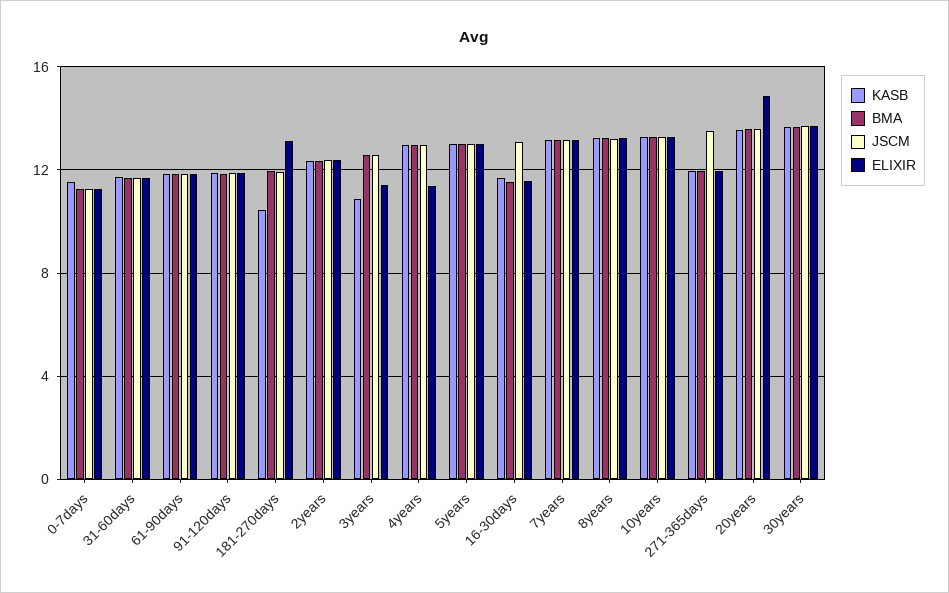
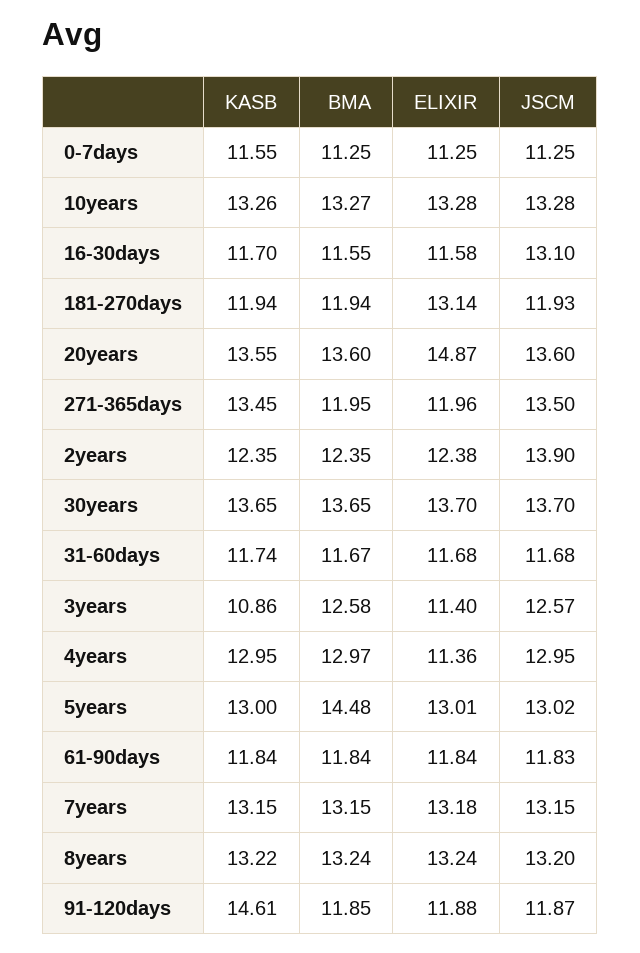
KASB, 91-120days: 12 -> 14.61
KASB, 181-270days: 10.5 -> 11.94
JSCM, 2years: 12.5 -> 13.9
BMA, 5years: 13 -> 14.48
KASB, 271-365days: 12 -> 13.45

